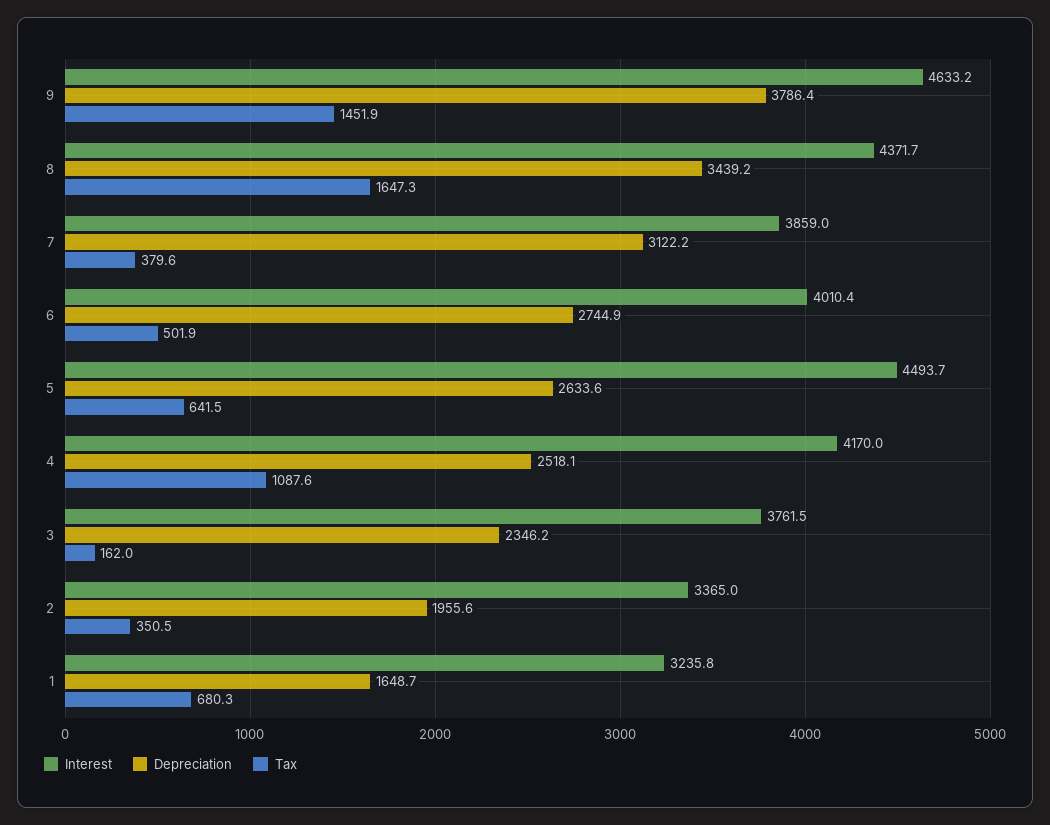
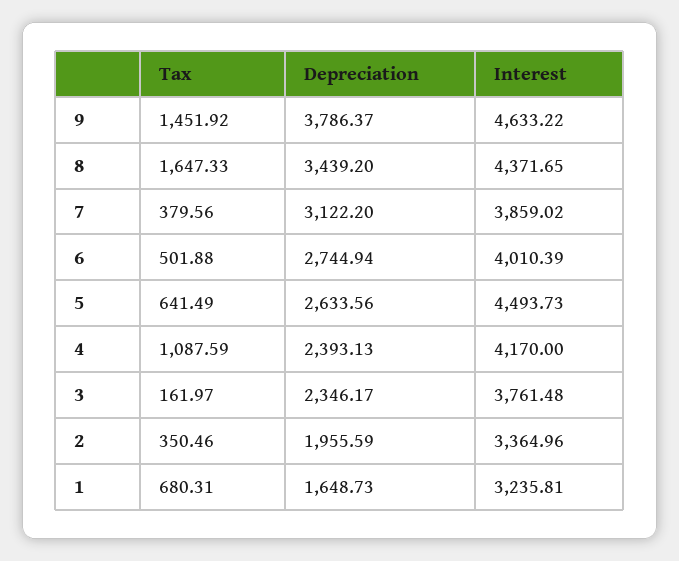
Depreciation, 4: 2518.1 -> 2393.13

